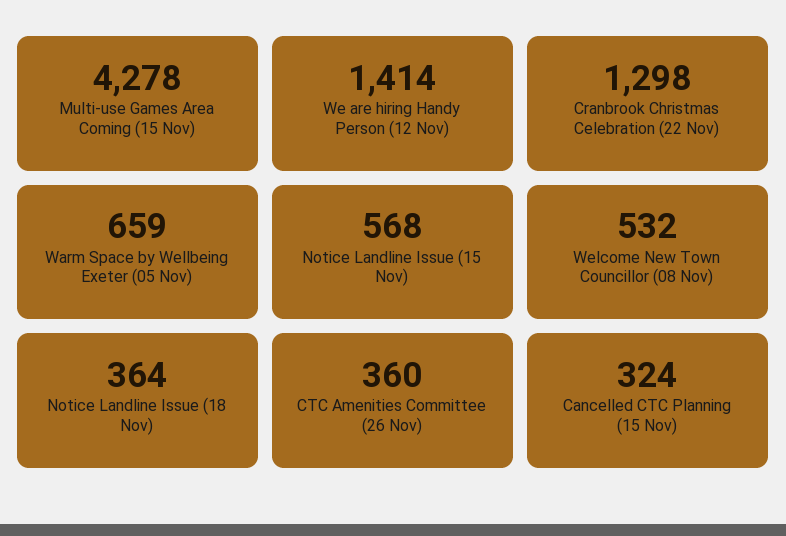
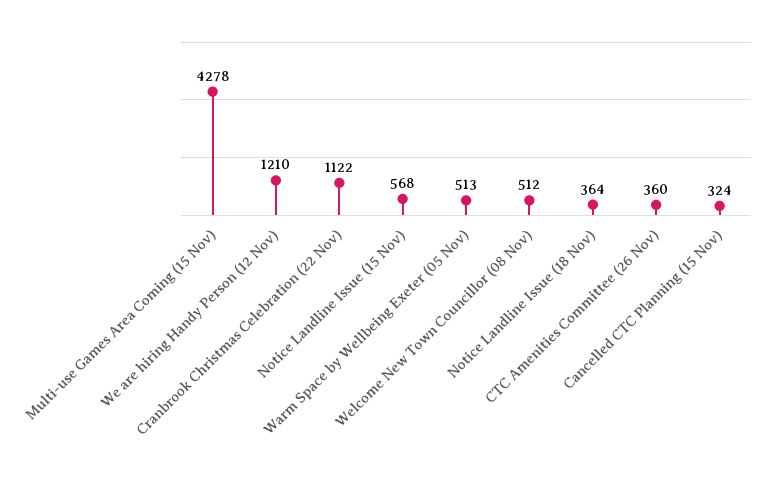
We are hiring Handy Person (12 Nov): 1414 -> 1210
Cranbrook Christmas Celebration (22 Nov): 1298 -> 1122
Warm Space by Wellbeing Exeter (05 Nov): 659 -> 513
Welcome New Town Councillor (08 Nov): 532 -> 512

